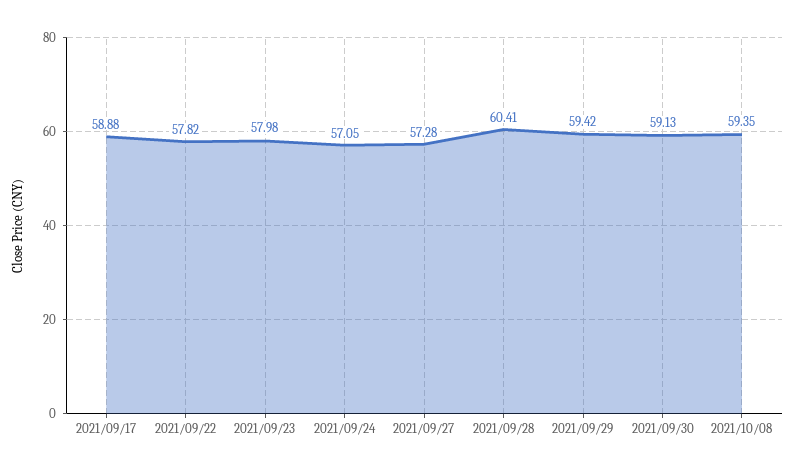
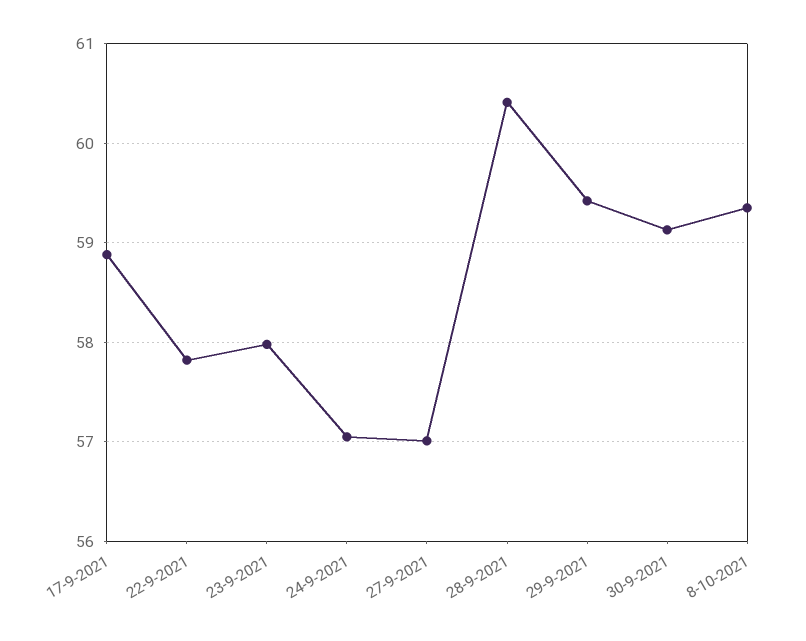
2021/09/27: 57.28 -> 57

